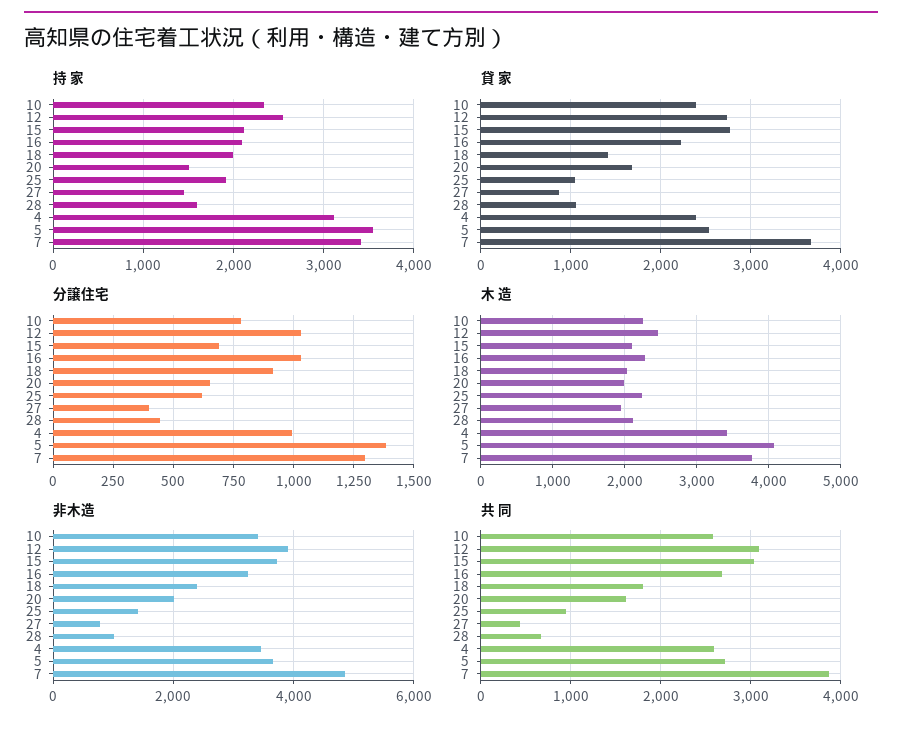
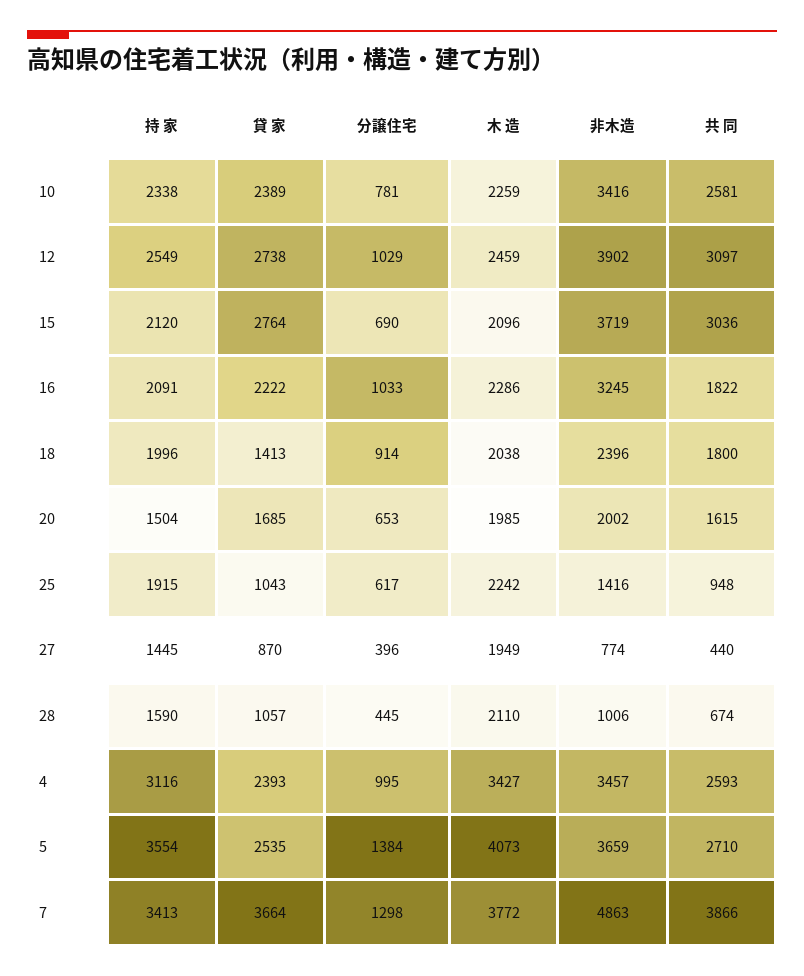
共 同, 16: 2700 -> 1822

